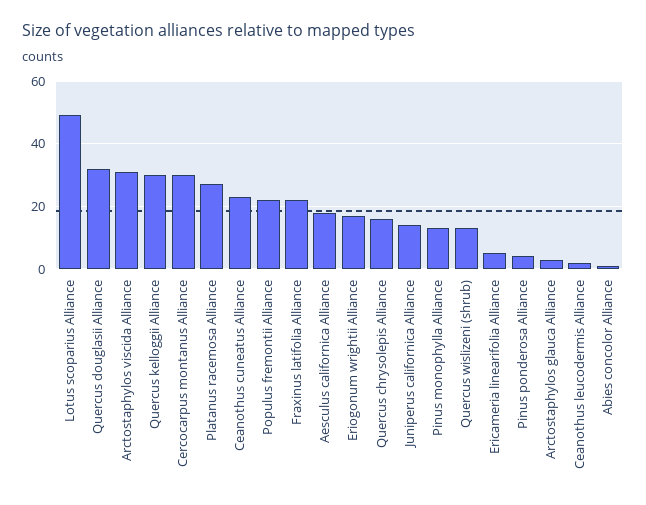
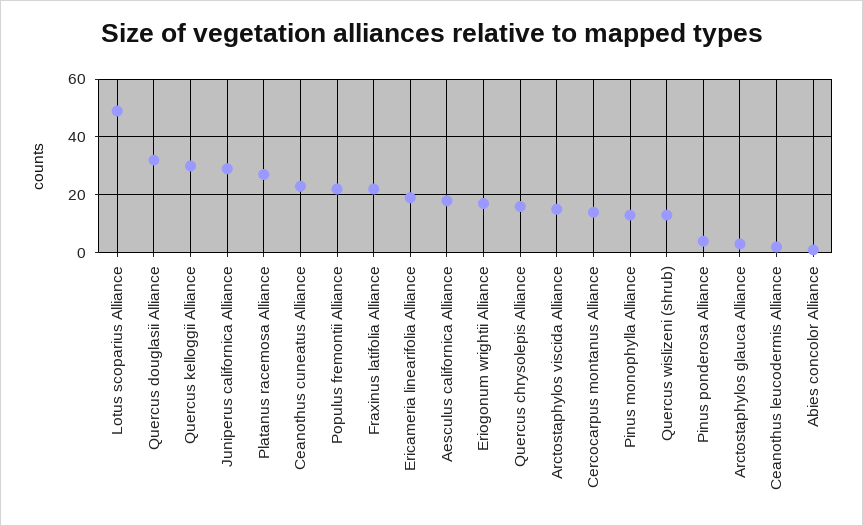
Arctostaphylos viscida Alliance: 30 -> 15
Cercocarpus montanus Alliance: 30 -> 15
Juniperus californica Alliance: 15 -> 30
Ericameria linearifolia Alliance: 5 -> 20

